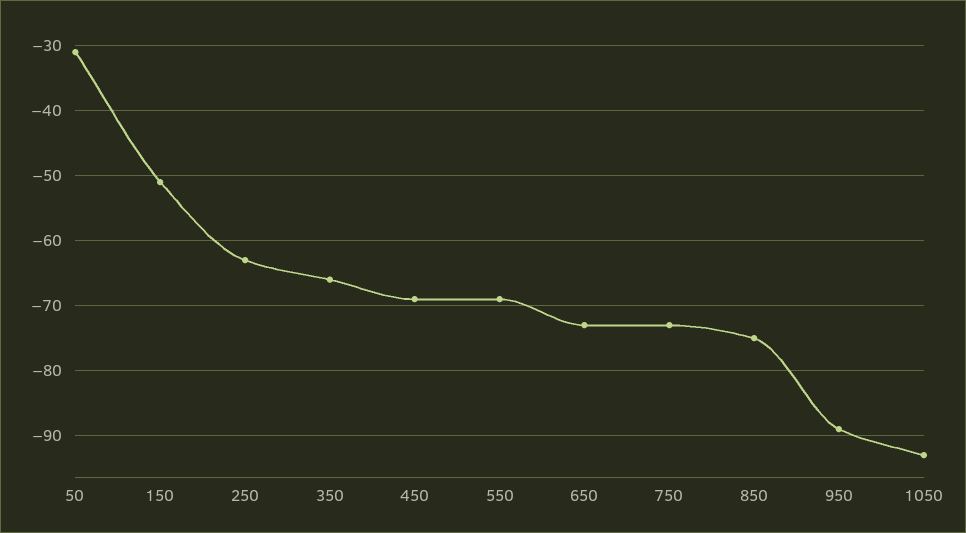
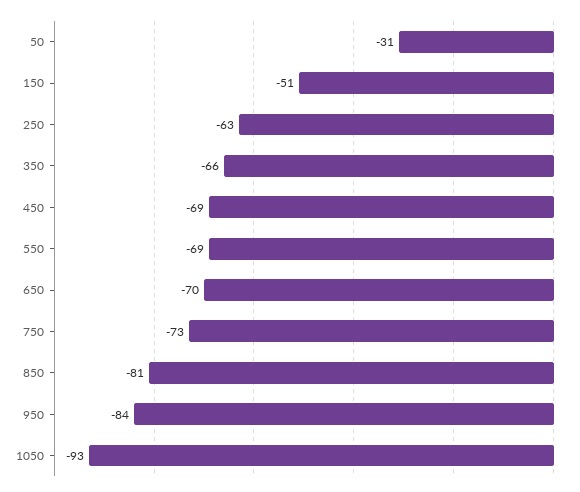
650: -73 -> -70
850: -75 -> -81
950: -89 -> -84

